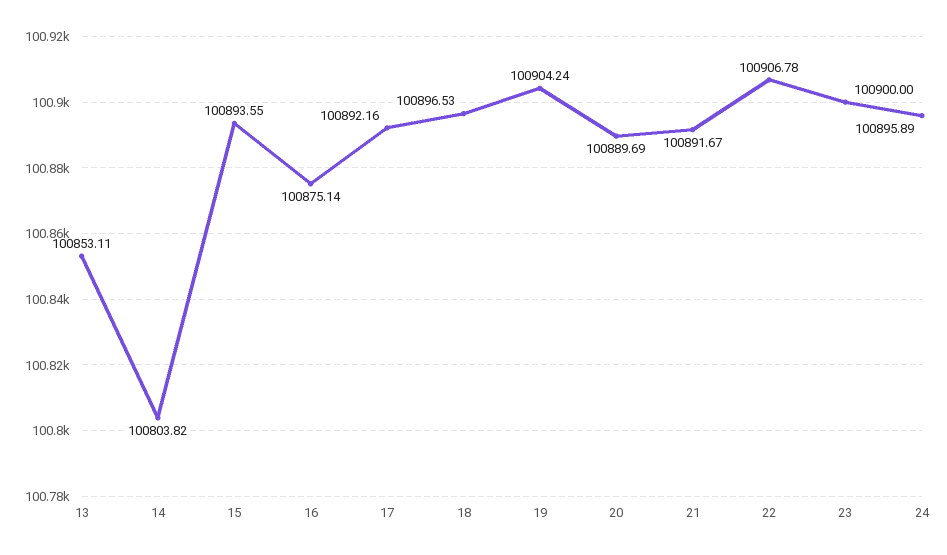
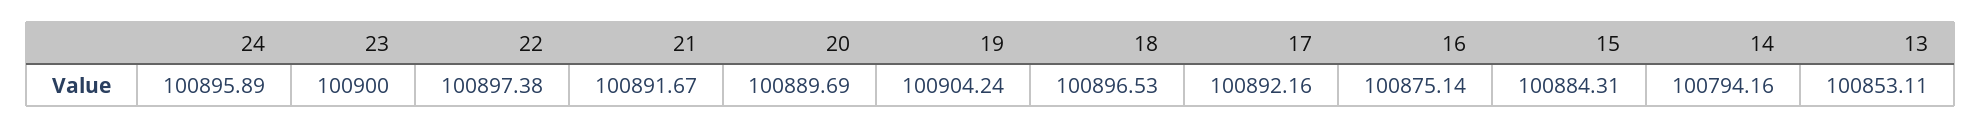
14: 100803.82 -> 100794.16
15: 100893.55 -> 100884.31
22: 100906.78 -> 100897.38

